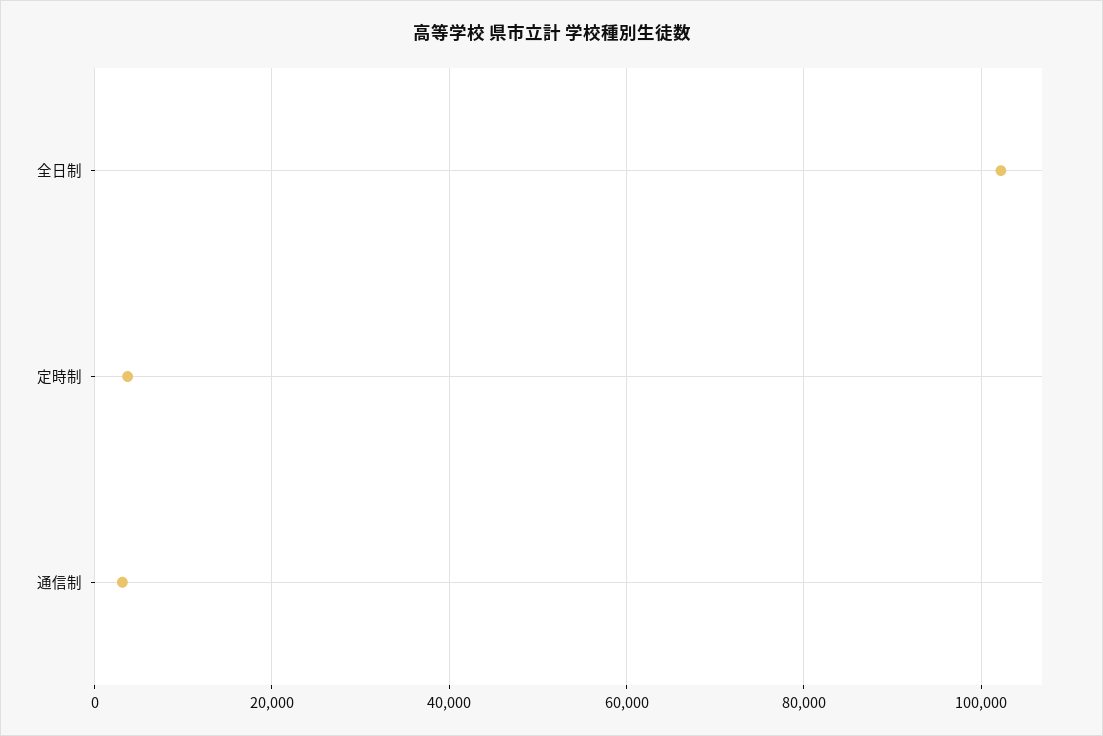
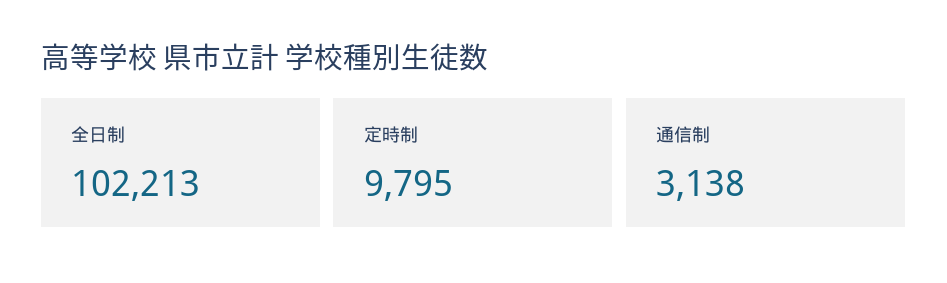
定時制: 4000 -> 9795

